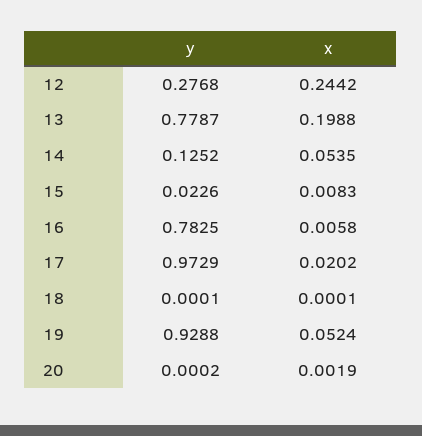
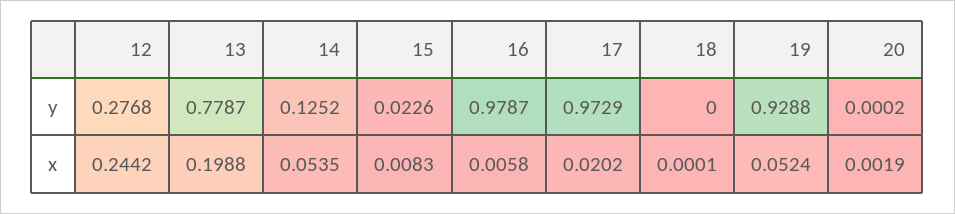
y, 16: 0.7825 -> 0.9787
y, 18: 0.0001 -> 0

